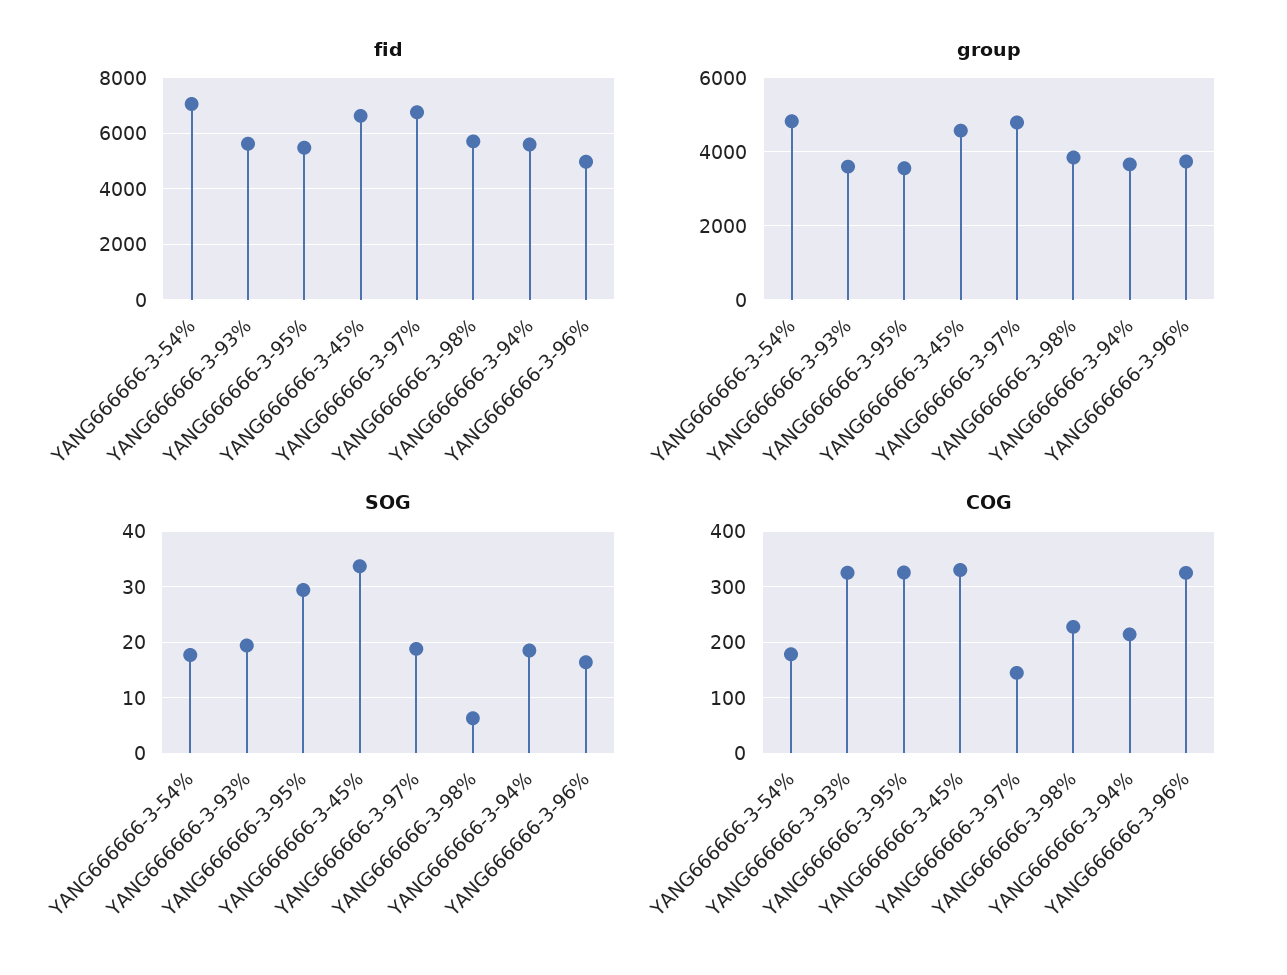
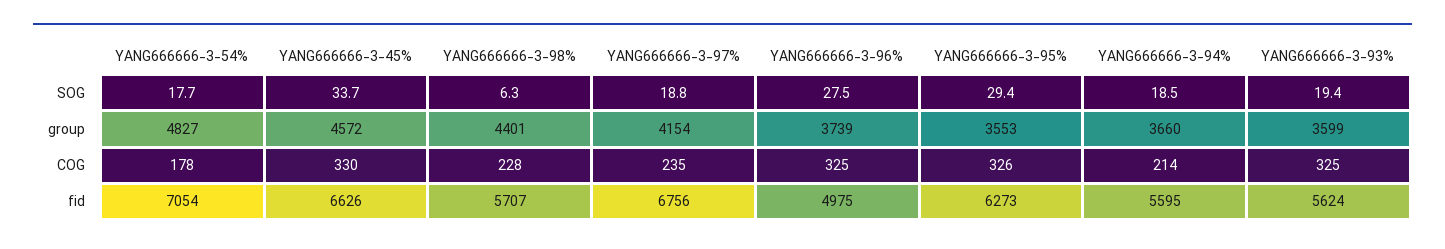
fid, YANG666666-3-95%: 5500 -> 6273
group, YANG666666-3-97%: 4800 -> 4154
group, YANG666666-3-98%: 3800 -> 4401
SOG, YANG666666-3-96%: 16 -> 27.5
COG, YANG666666-3-97%: 140 -> 235

